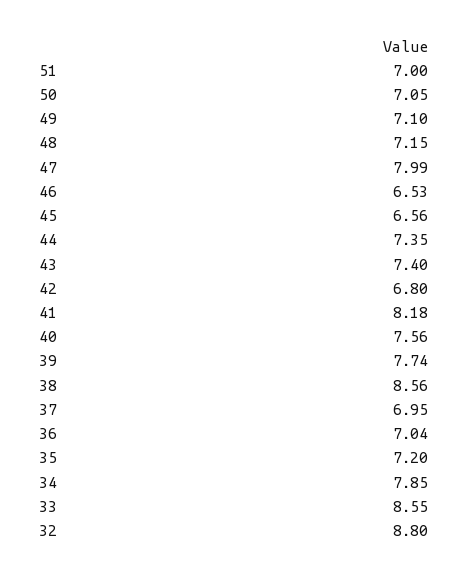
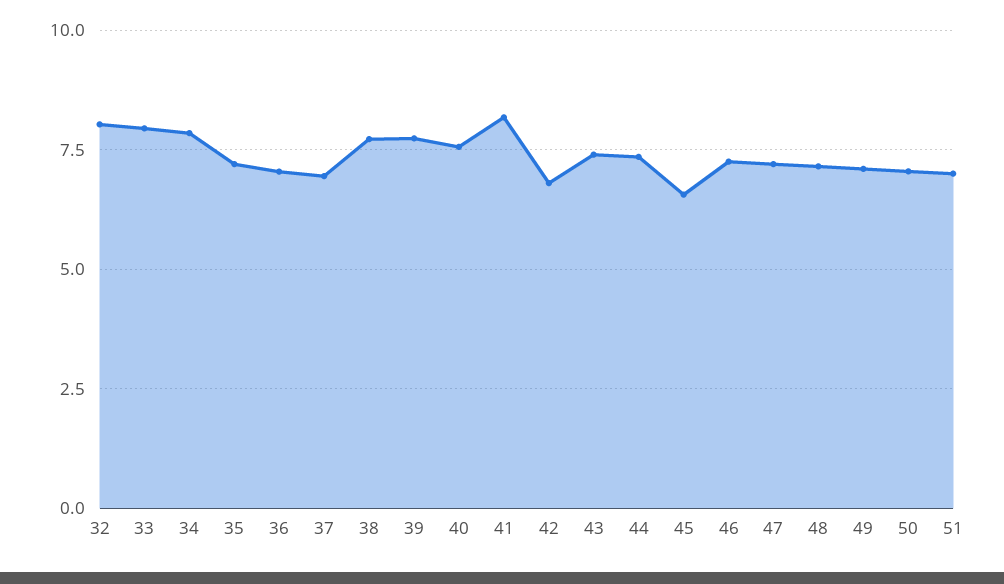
47: 7.99 -> 7.25
46: 6.53 -> 7.25
38: 8.56 -> 7.75
33: 8.55 -> 8
32: 8.8 -> 8

